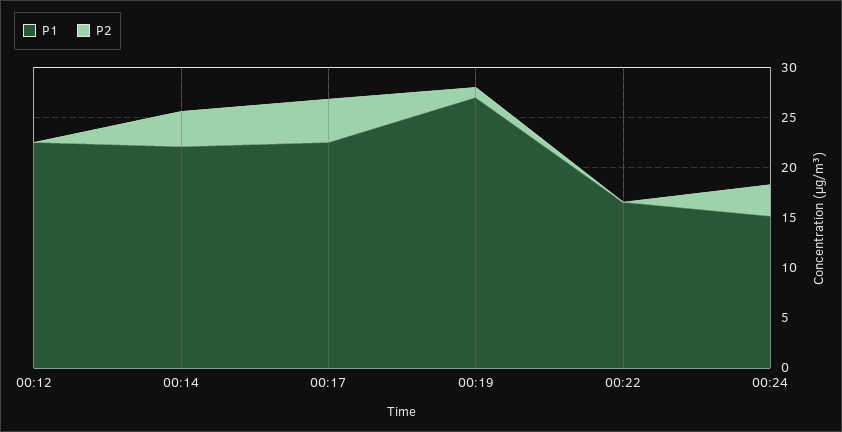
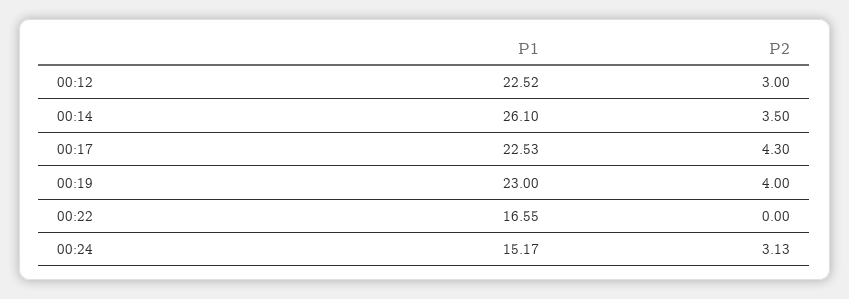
P2, 00:12: 0 -> 3
P1, 00:14: 22 -> 26.1
P1, 00:19: 27 -> 23
P2, 00:19: 1 -> 4

